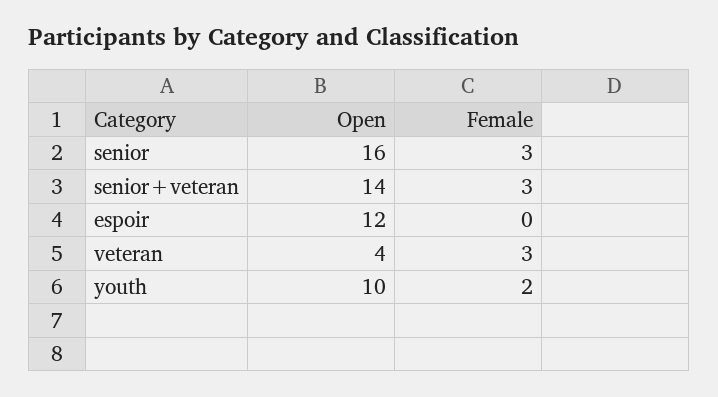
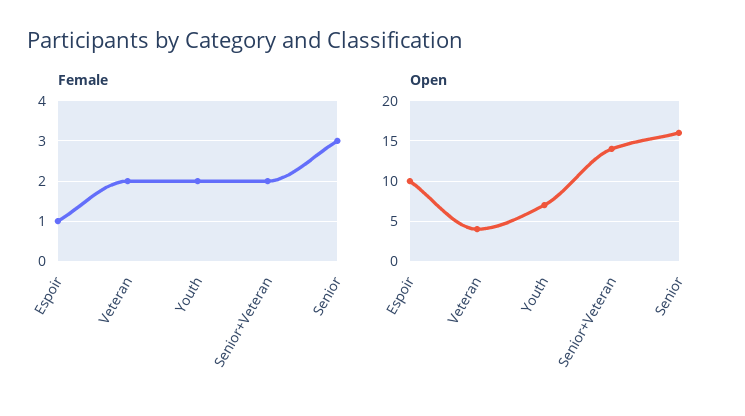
Female, senior+veteran: 3 -> 2
Open, espoir: 12 -> 10
Female, espoir: 0 -> 1
Female, veteran: 3 -> 2
Open, youth: 10 -> 7

